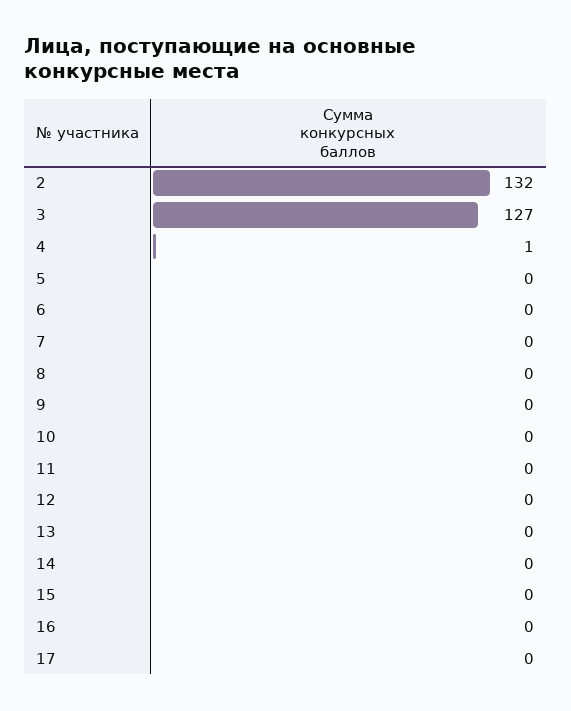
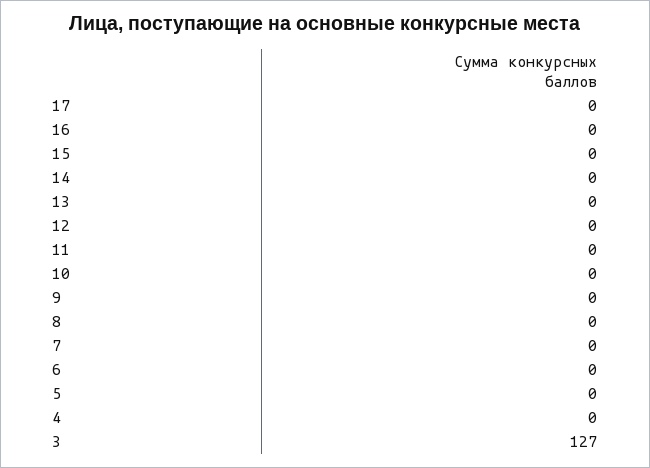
2: 132 -> none
4: 1 -> 0

